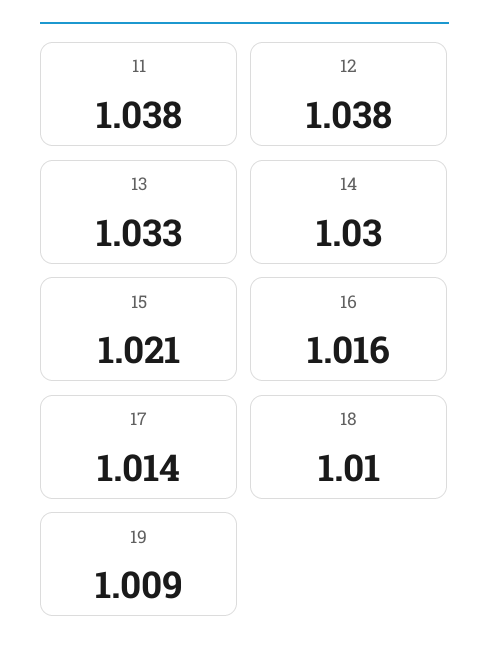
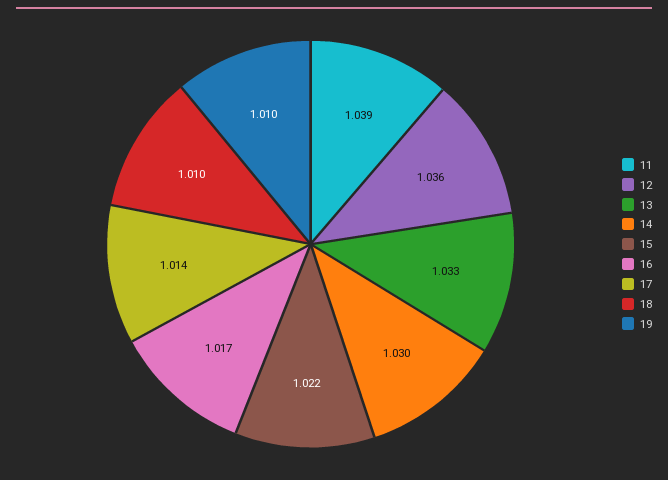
11: 1.038 -> 1.039
12: 1.038 -> 1.036
15: 1.021 -> 1.022
16: 1.016 -> 1.017
19: 1.009 -> 1.01

